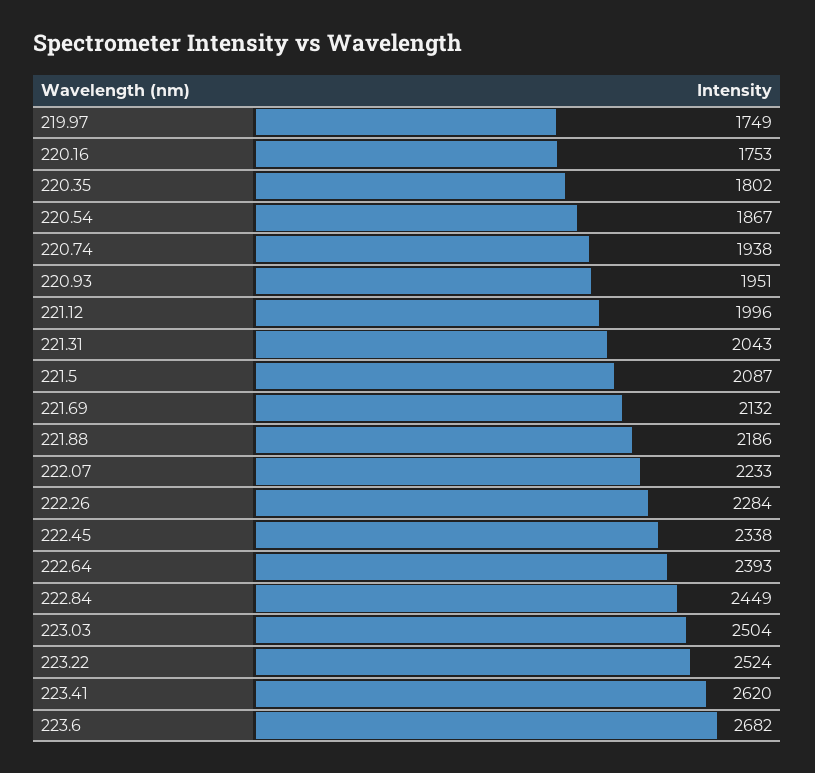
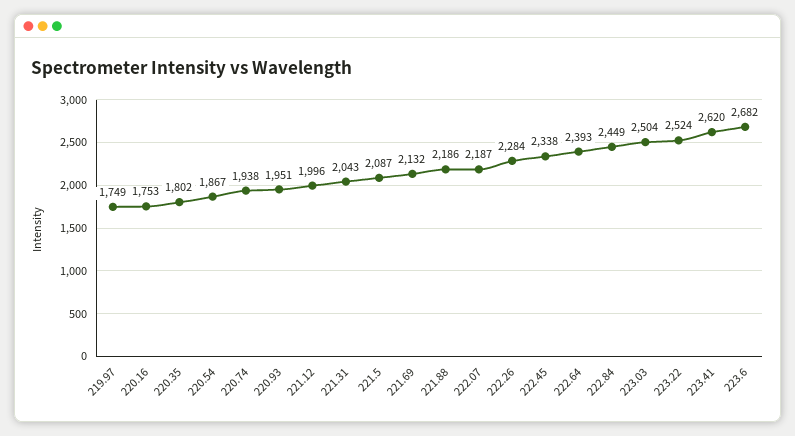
222.07: 2233 -> 2187

